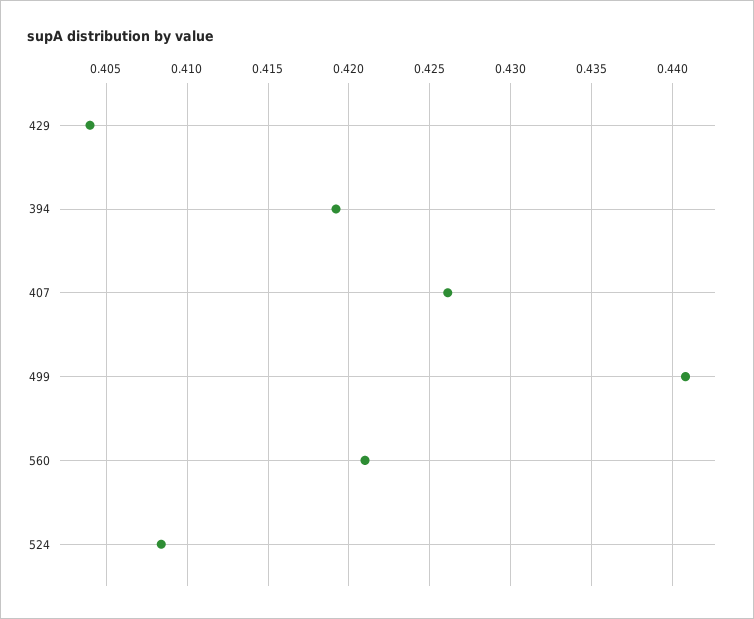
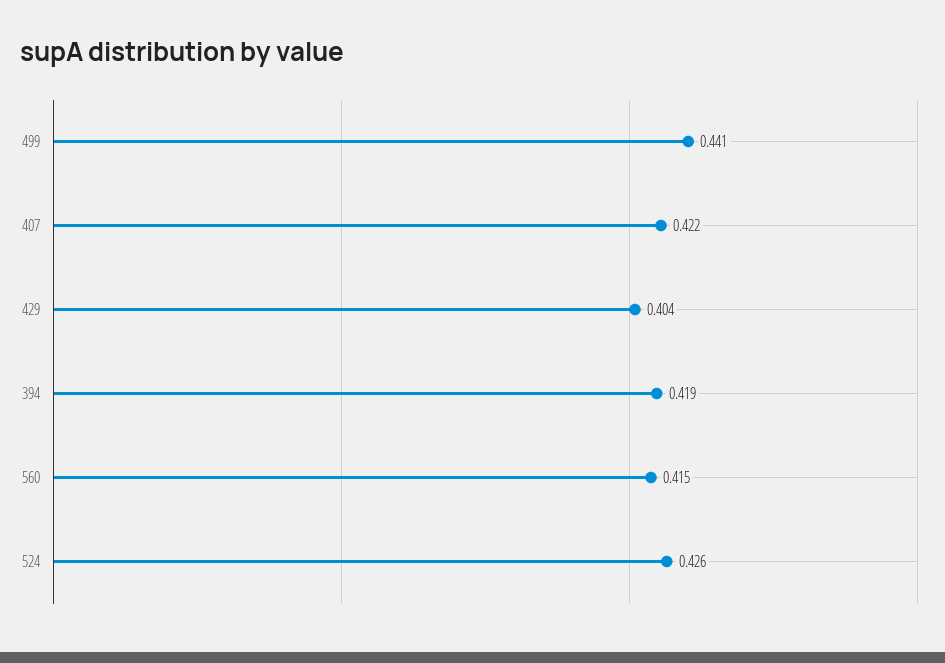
407: 0.426 -> 0.422
560: 0.421 -> 0.415
524: 0.4085 -> 0.426

